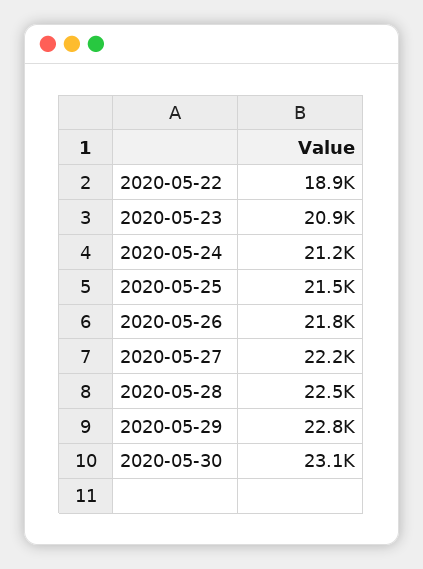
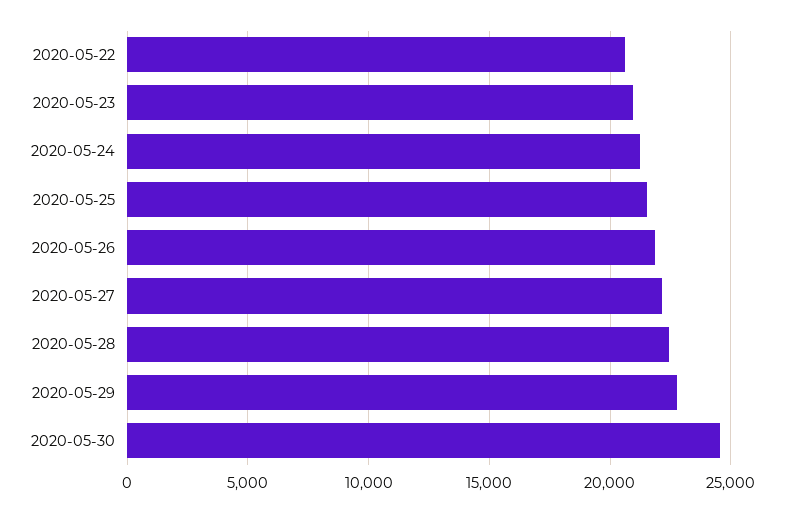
2020-05-22: 18900 -> 20500
2020-05-30: 23100 -> 24500

